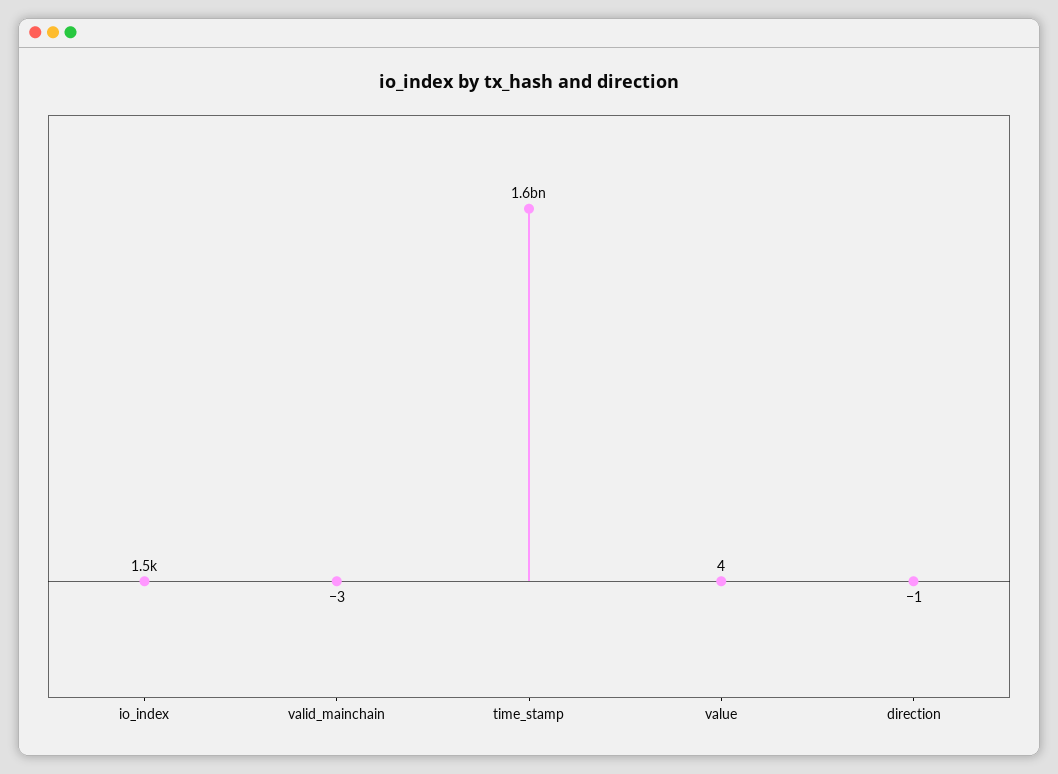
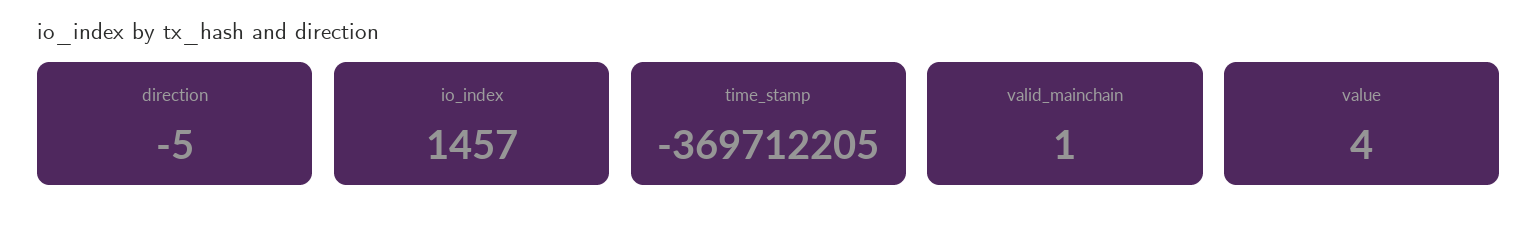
valid_mainchain: -3 -> 1
time_stamp: 1600000000 -> -369712205
direction: -1 -> -5

